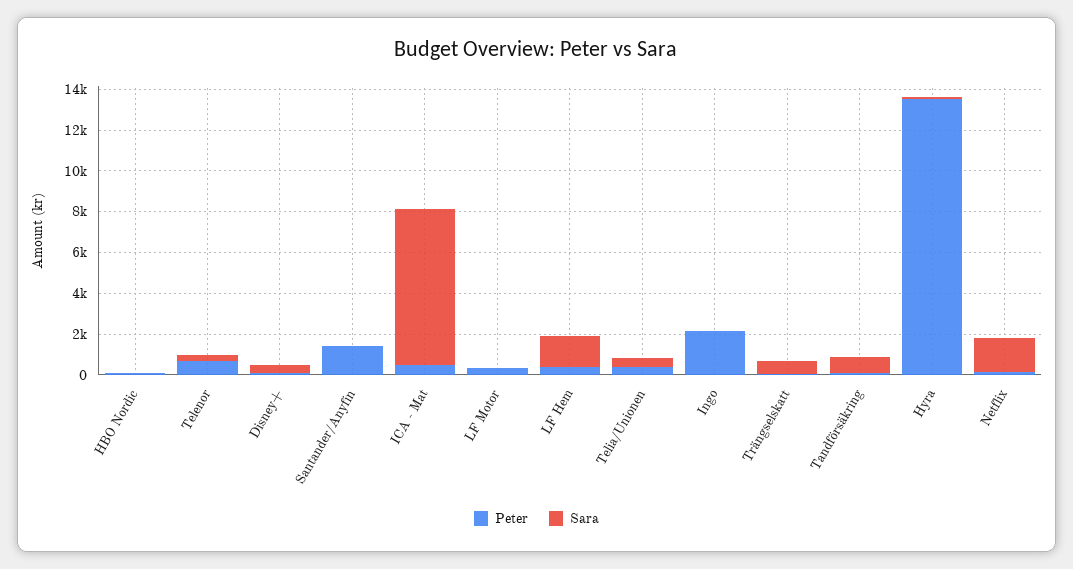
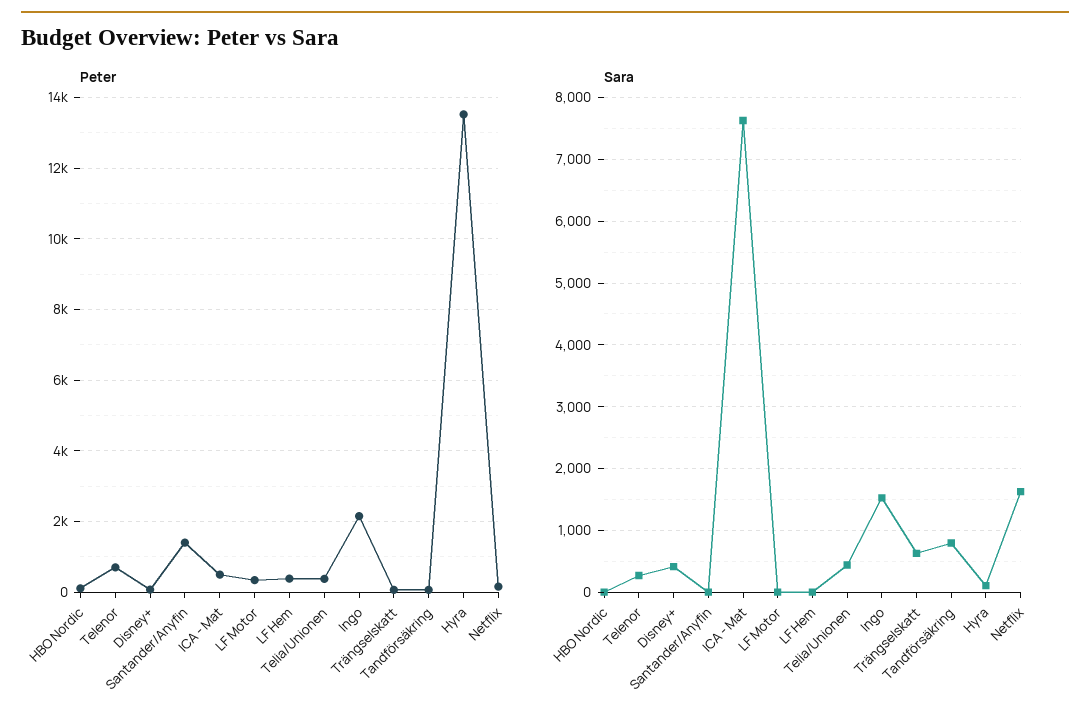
Sara, LF Hem: 1500 -> 0
Sara, Ingo: 0 -> 1500

